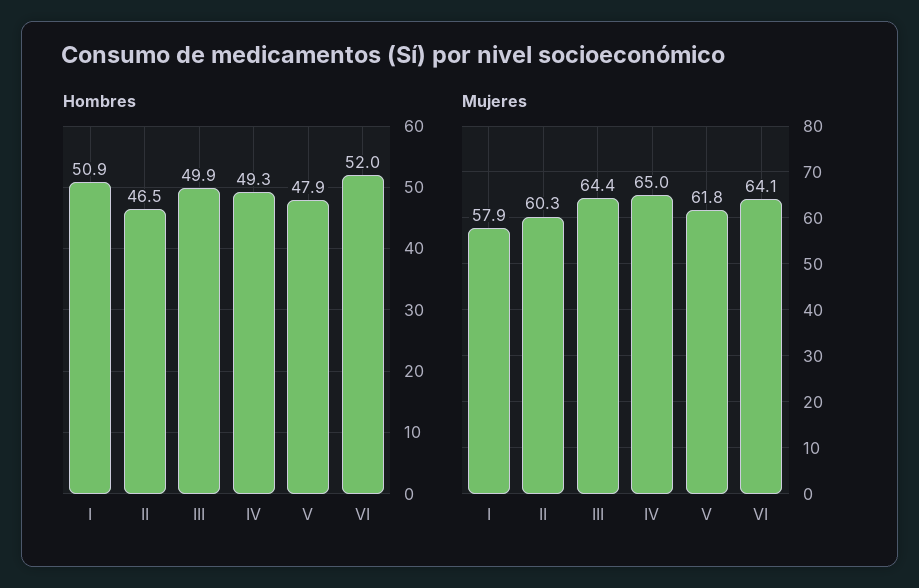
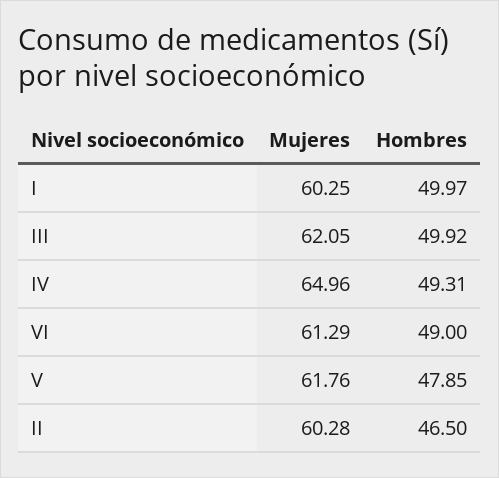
Hombres, I: 50.9 -> 49.97
Hombres, VI: 52 -> 49
Mujeres, I: 57.9 -> 60.25
Mujeres, III: 64.4 -> 62.05
Mujeres, VI: 64.1 -> 61.29

